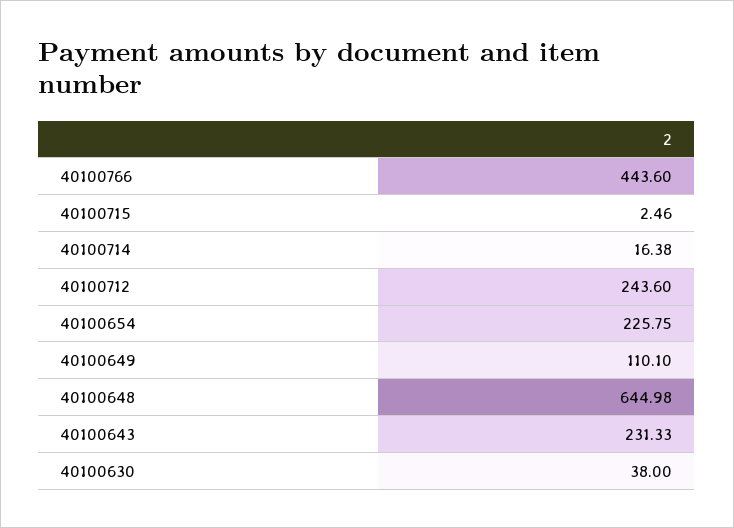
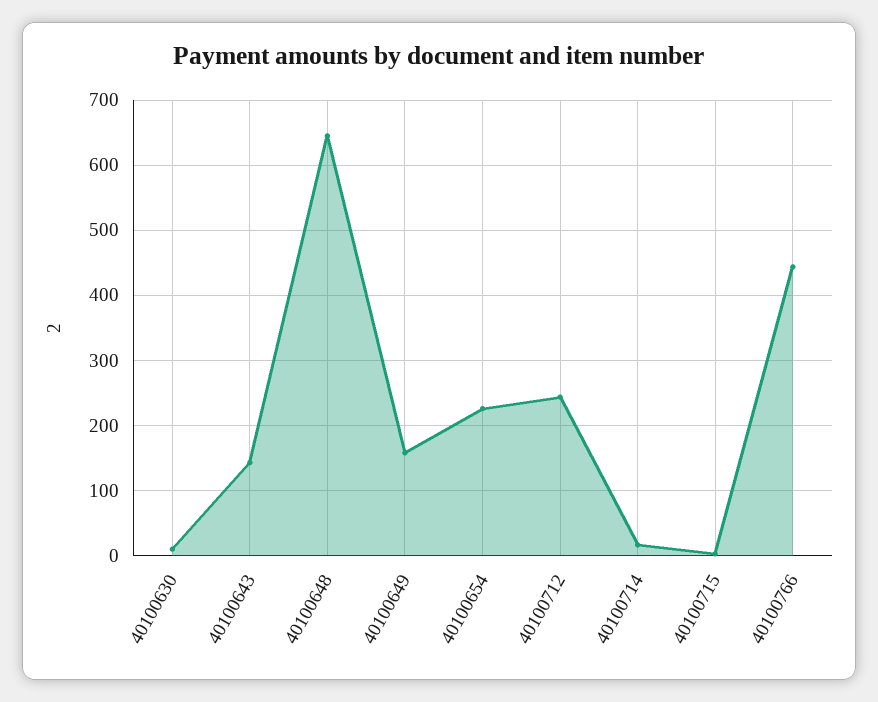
40100649: 110.1 -> 160
40100643: 231.33 -> 140
40100630: 38 -> 10

